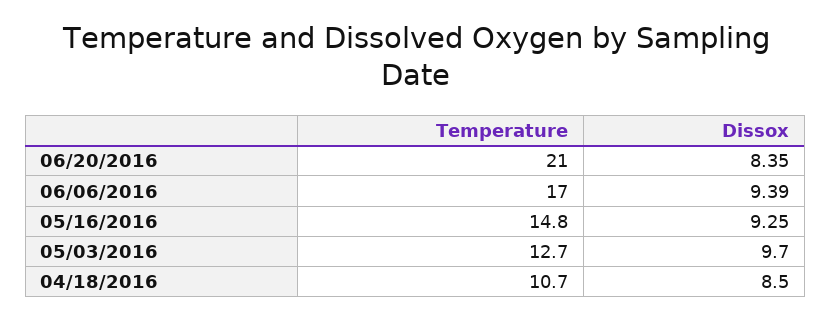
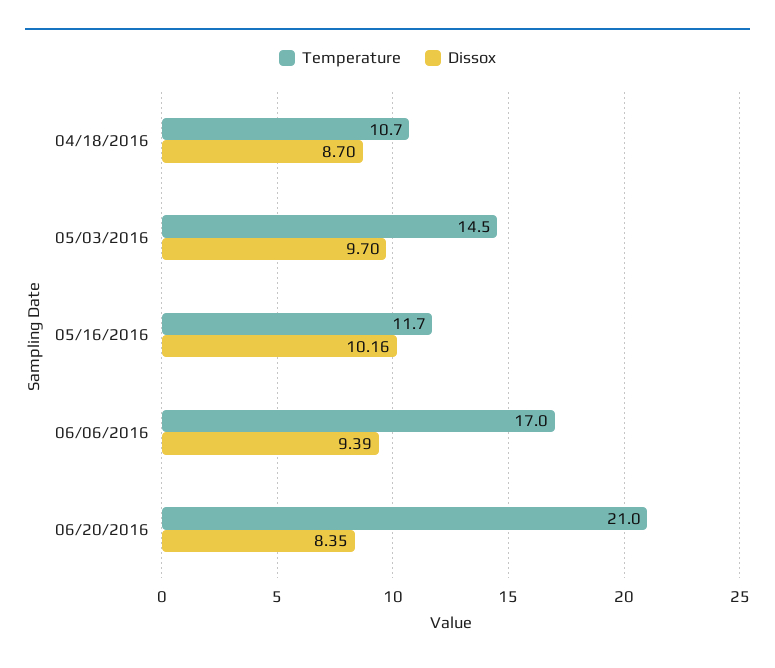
Temperature, 05/16/2016: 14.8 -> 11.7
Dissox, 05/16/2016: 9.25 -> 10.16
Temperature, 05/03/2016: 12.7 -> 14.5
Dissox, 04/18/2016: 8.5 -> 8.7

